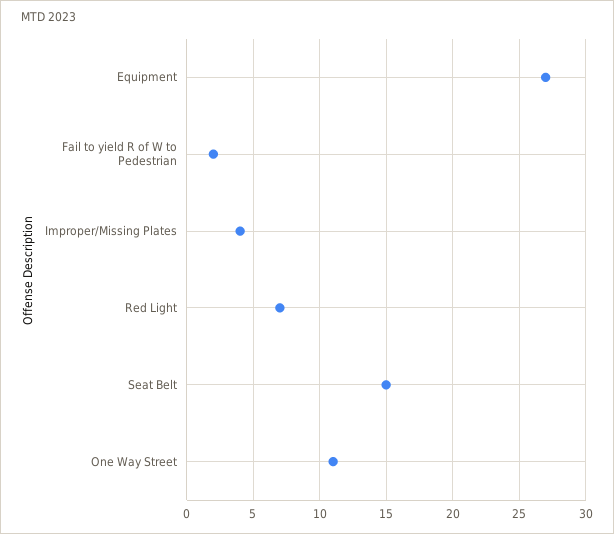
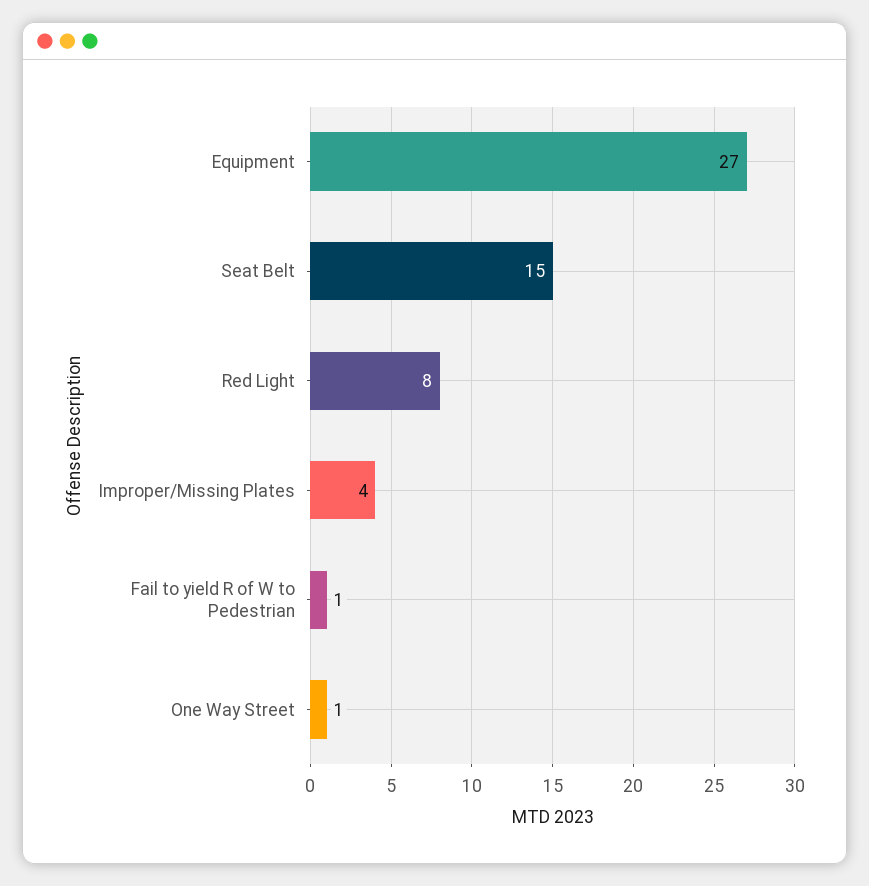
Fail to yield R of W to Pedestrian: 2 -> 1
Red Light: 7 -> 8
One Way Street: 11 -> 1

